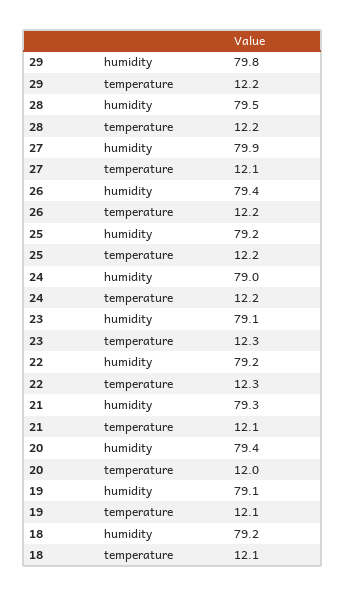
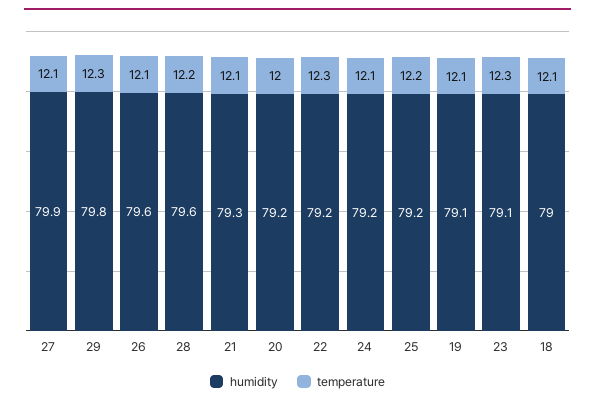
temperature, 29: 12.2 -> 12.3
humidity, 28: 79.5 -> 79.6
humidity, 26: 79.4 -> 79.6
temperature, 26: 12.2 -> 12.1
humidity, 24: 79 -> 79.2
temperature, 24: 12.2 -> 12.1
humidity, 20: 79.4 -> 79.2
humidity, 18: 79.2 -> 79

